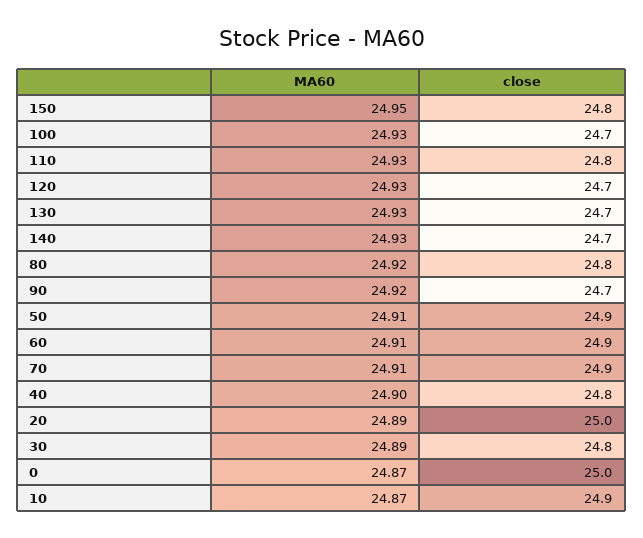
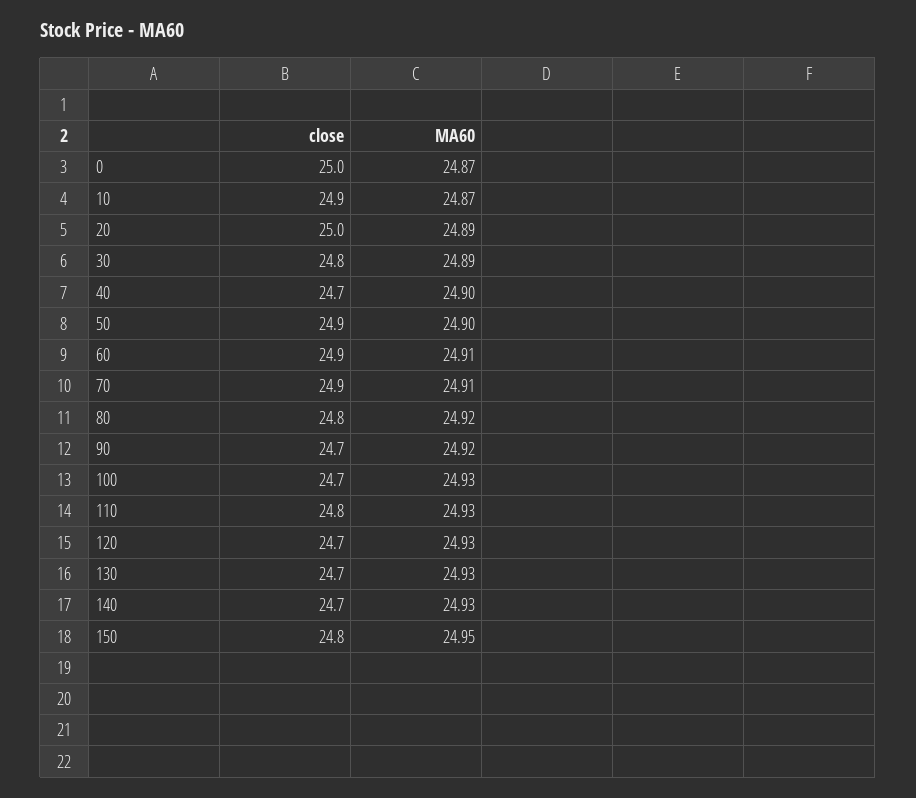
MA60, 50: 24.91 -> 24.9
close, 40: 24.8 -> 24.7

